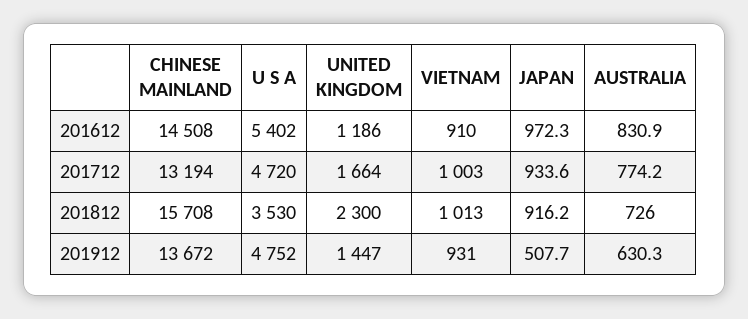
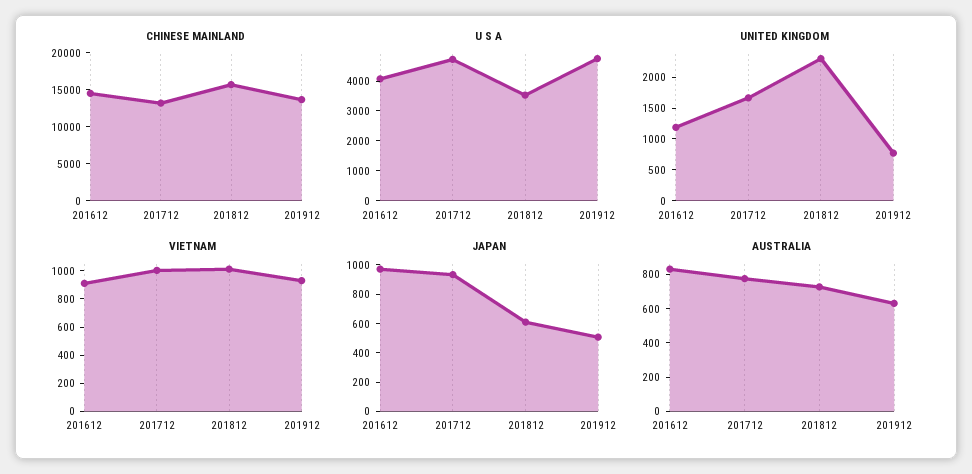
U S A, 201612: 5402 -> 4000
JAPAN, 201812: 916.2 -> 600
UNITED KINGDOM, 201912: 1447 -> 750

